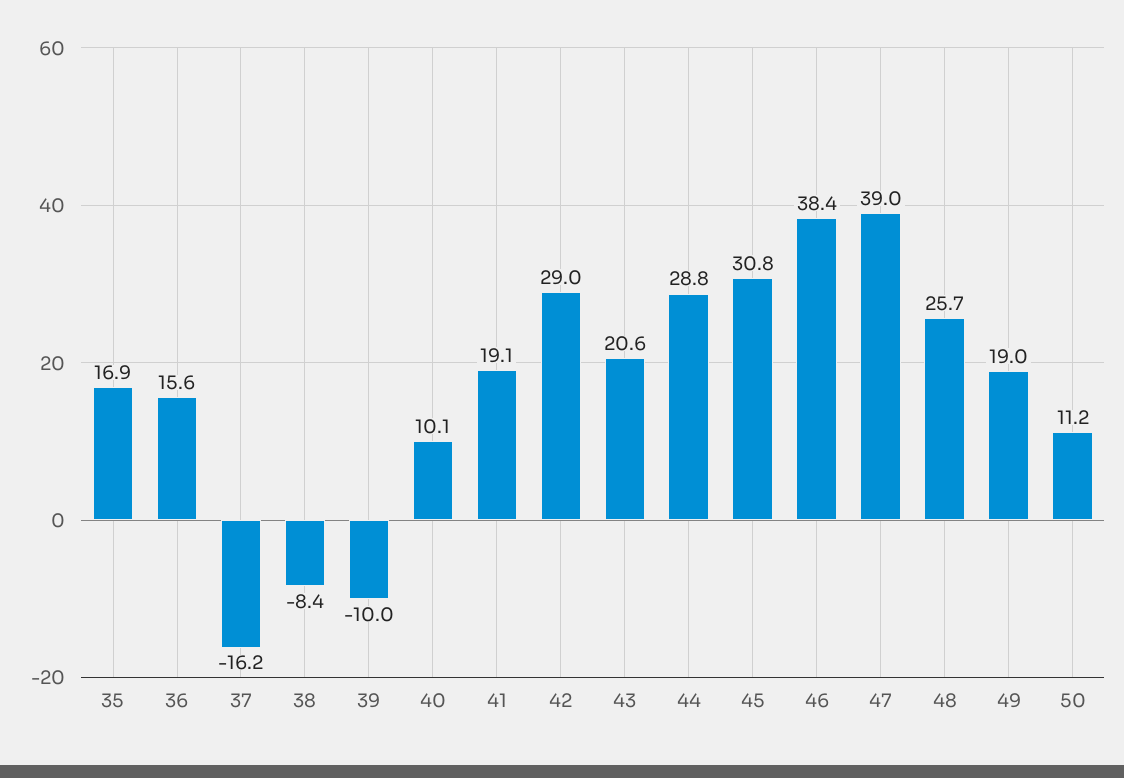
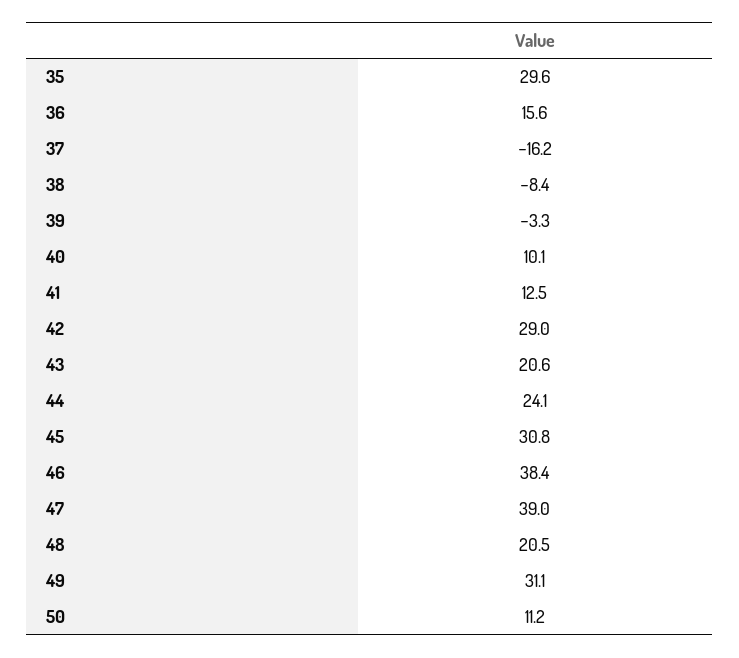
35: 16.9 -> 29.6
39: -10 -> -3.3
41: 19.1 -> 12.5
44: 28.8 -> 24.1
48: 25.7 -> 20.5
49: 19 -> 31.1

